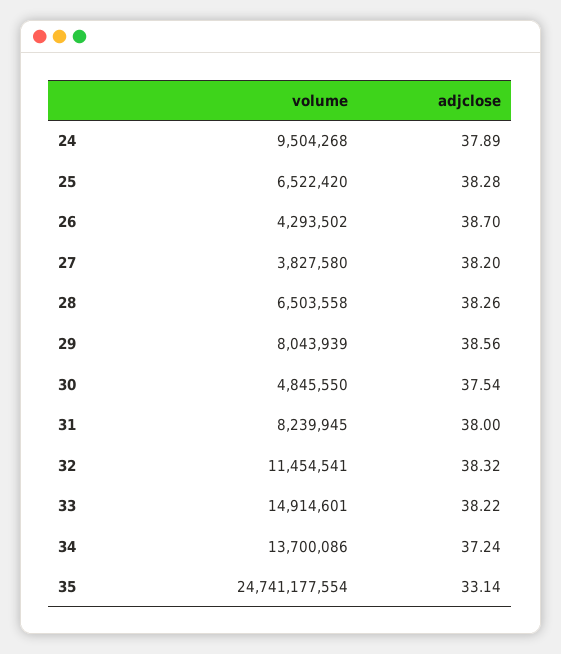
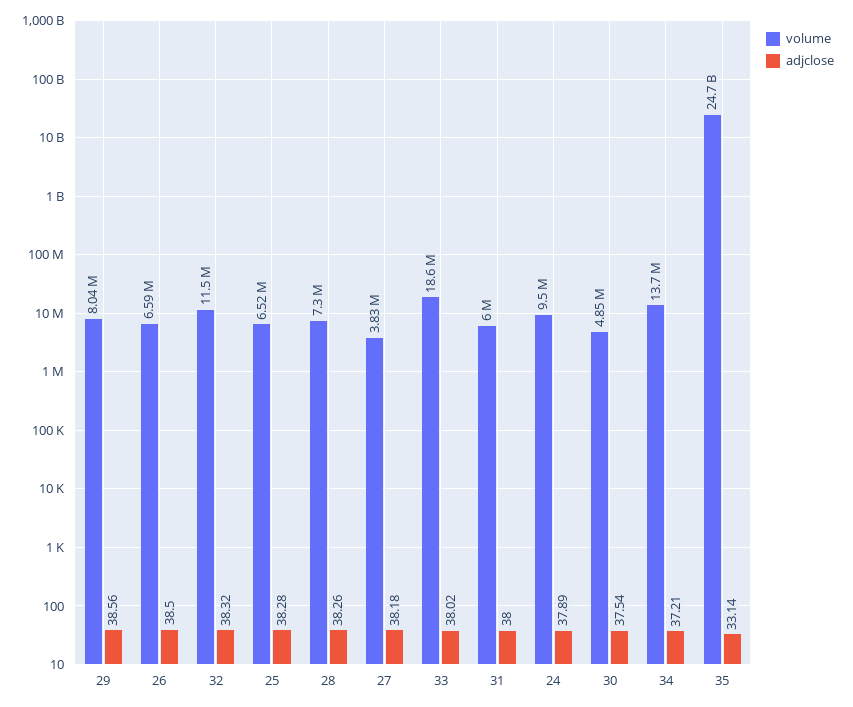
volume, 26: 4293502 -> 6590000
adjclose, 26: 38.7 -> 38.5
adjclose, 27: 38.2 -> 38.18
volume, 28: 6503558 -> 7300000
volume, 31: 8239945 -> 6000000
volume, 33: 14914601 -> 18600000
adjclose, 33: 38.22 -> 38.02
adjclose, 34: 37.24 -> 37.21

